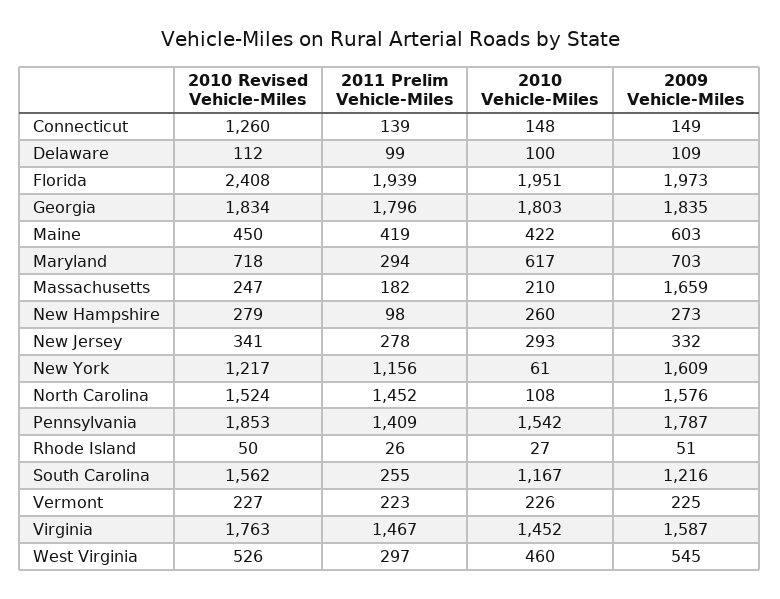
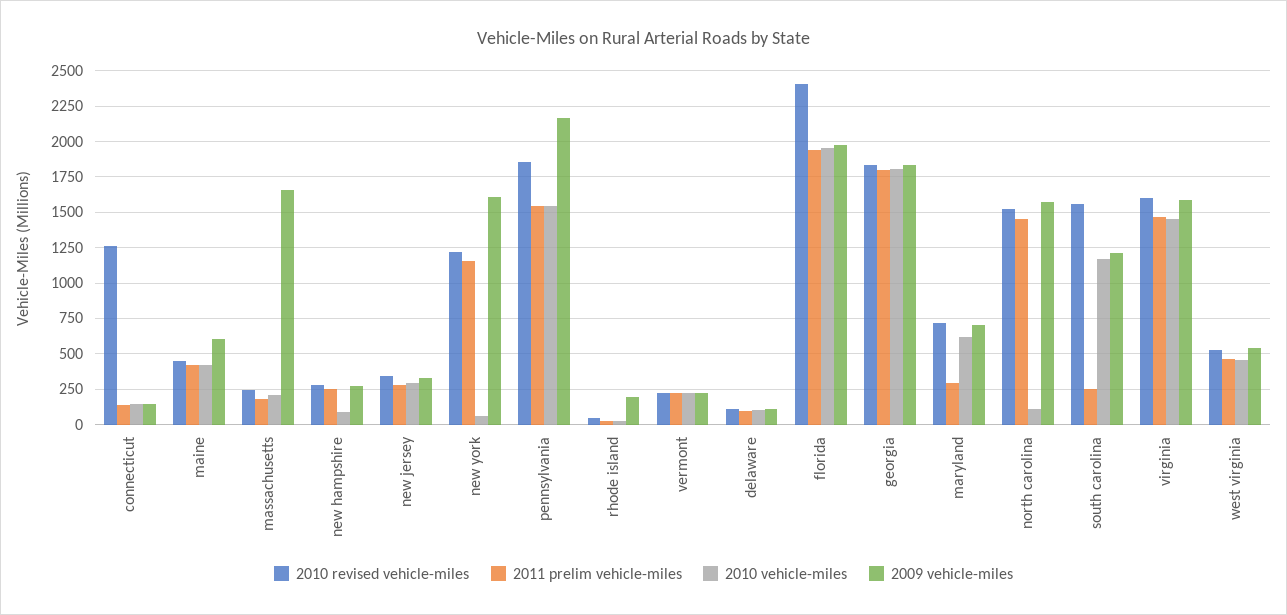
2011 Prelim Vehicle-Miles, New Hampshire: 98 -> 250
2010 Vehicle-Miles, New Hampshire: 260 -> 100
2011 Prelim Vehicle-Miles, Pennsylvania: 1409 -> 1550
2009 Vehicle-Miles, Pennsylvania: 1787 -> 2150
2009 Vehicle-Miles, Rhode Island: 51 -> 200
2010 Revised Vehicle-Miles, Virginia: 1763 -> 1600
2011 Prelim Vehicle-Miles, West Virginia: 297 -> 450

